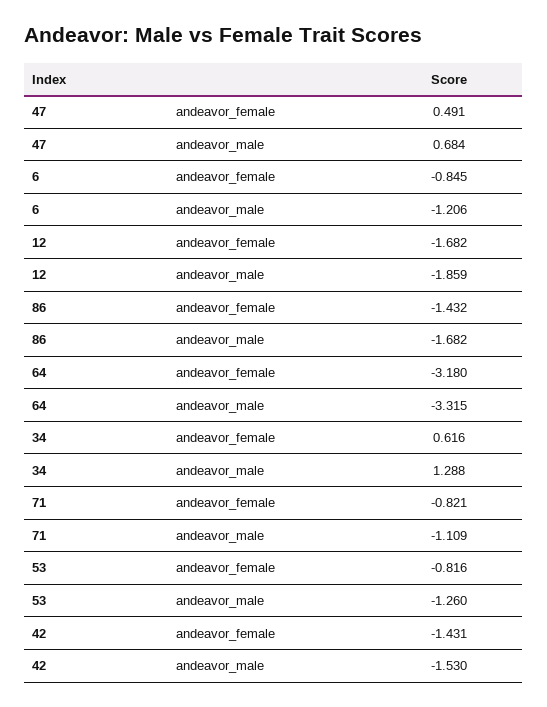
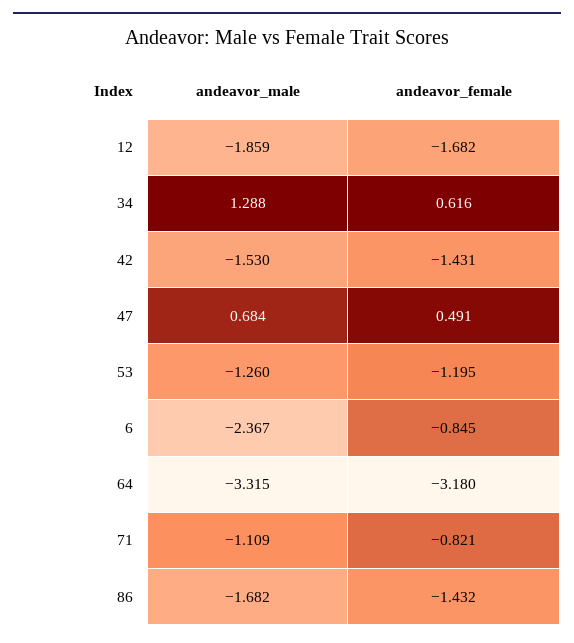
6, andeavor_male: -1.206 -> -2.367
53, andeavor_female: -0.816 -> -1.195

